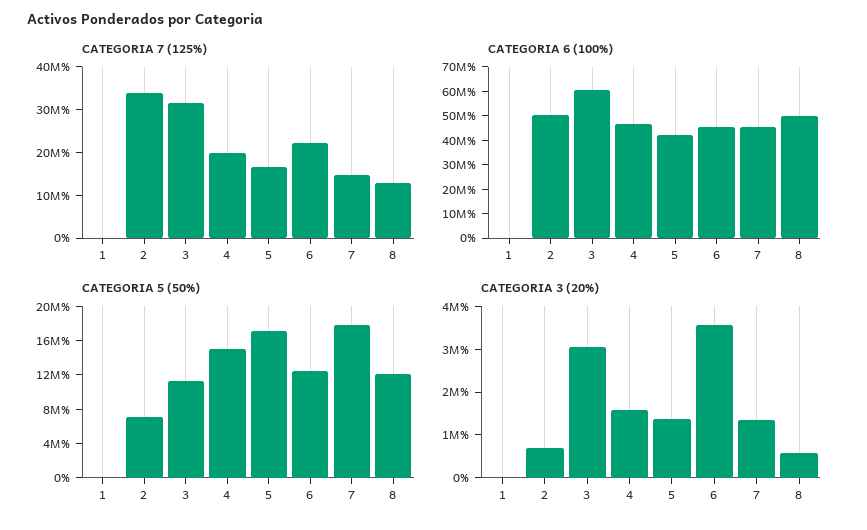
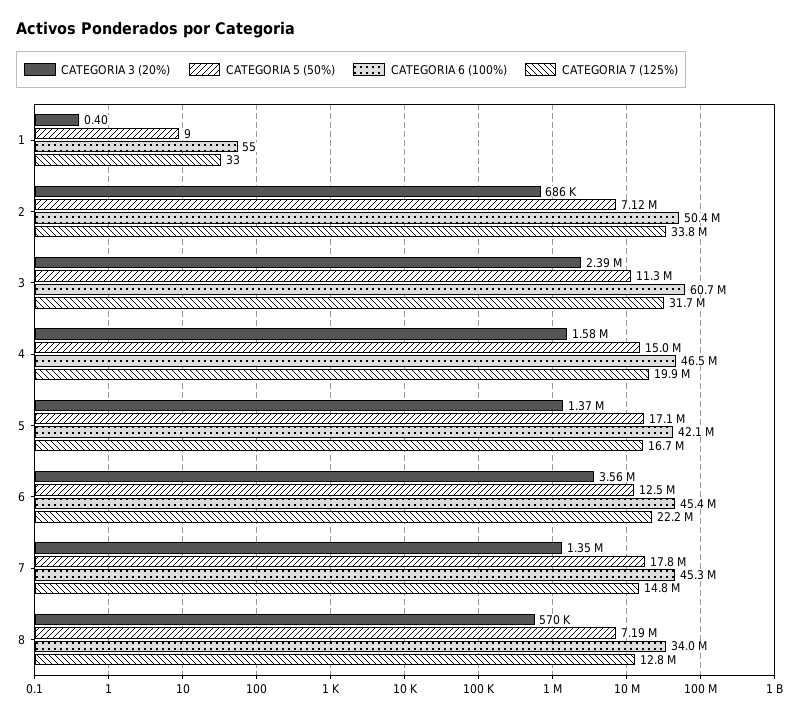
CATEGORIA 6 (100%), 8: 50000000 -> 34000000
CATEGORIA 5 (50%), 8: 12000000 -> 7190000
CATEGORIA 3 (20%), 3: 3000000 -> 2390000

